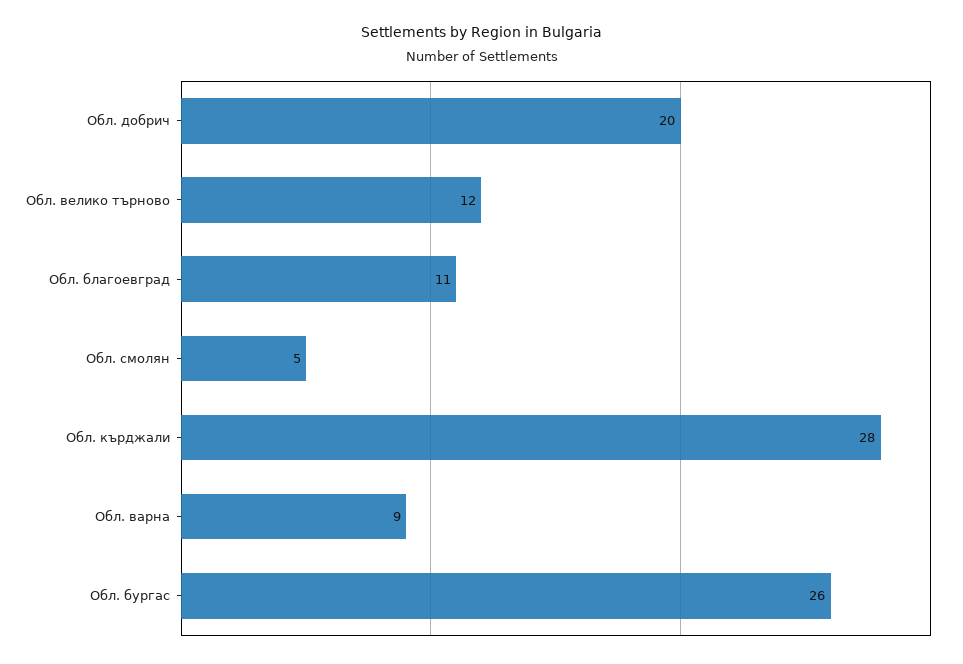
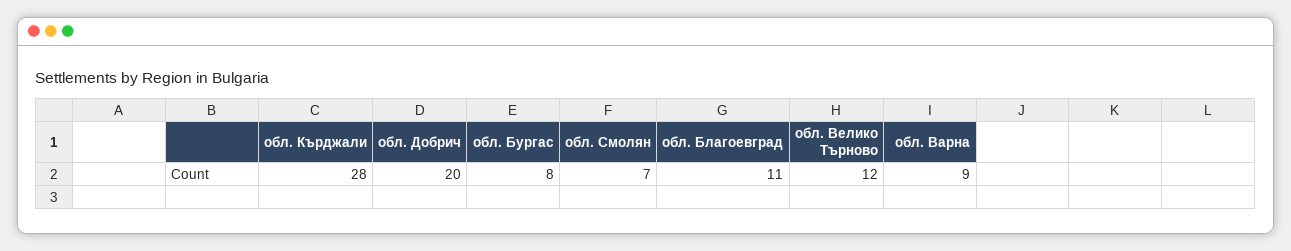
Обл. смолян: 5 -> 7
Обл. бургас: 26 -> 8

